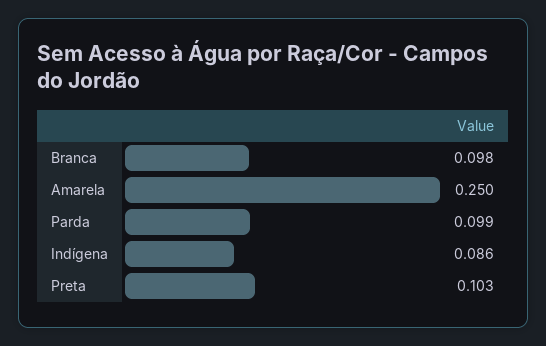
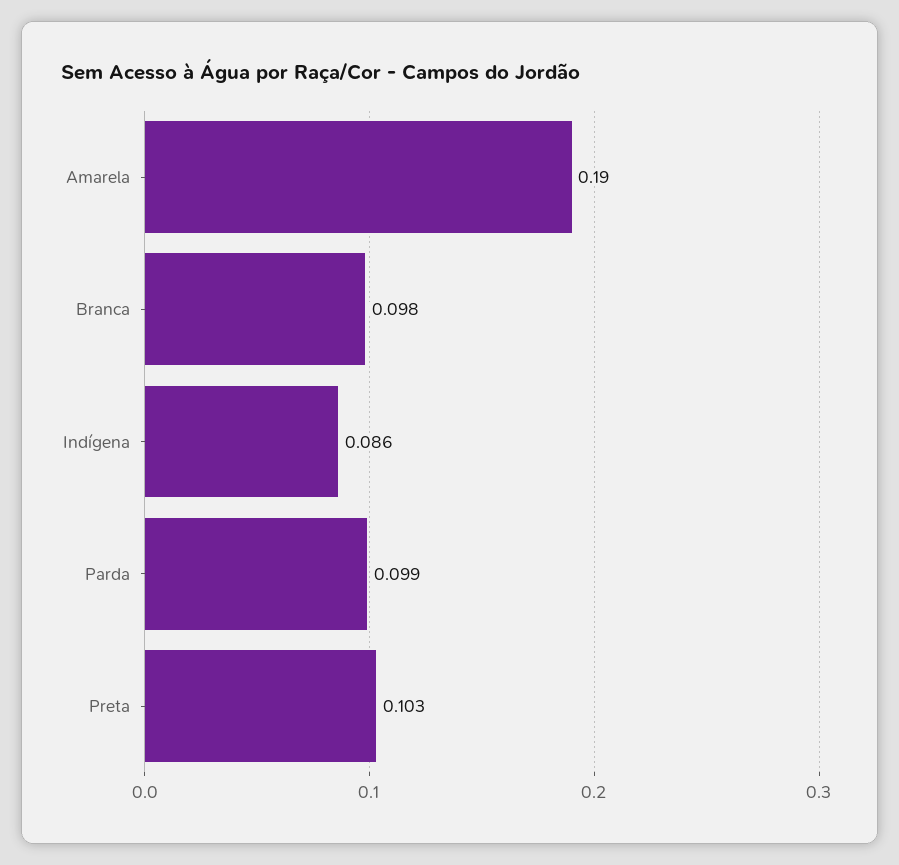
Amarela: 0.25 -> 0.19

